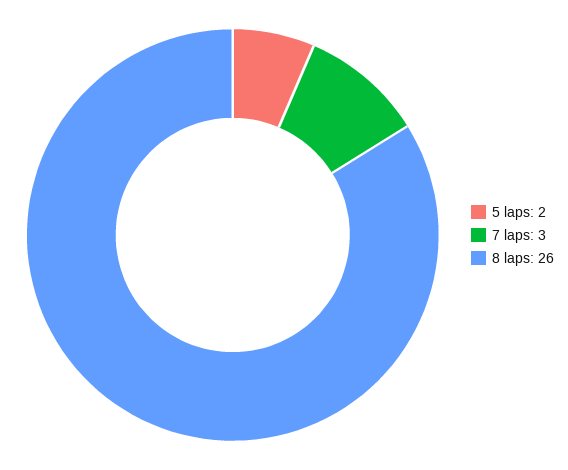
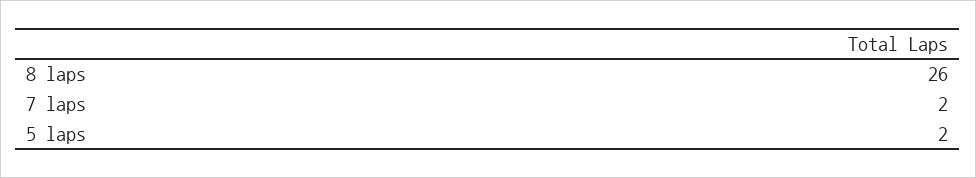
7 laps: 3 -> 2

